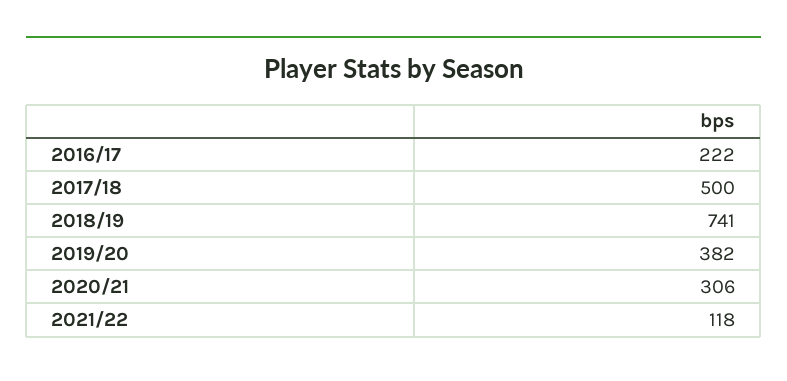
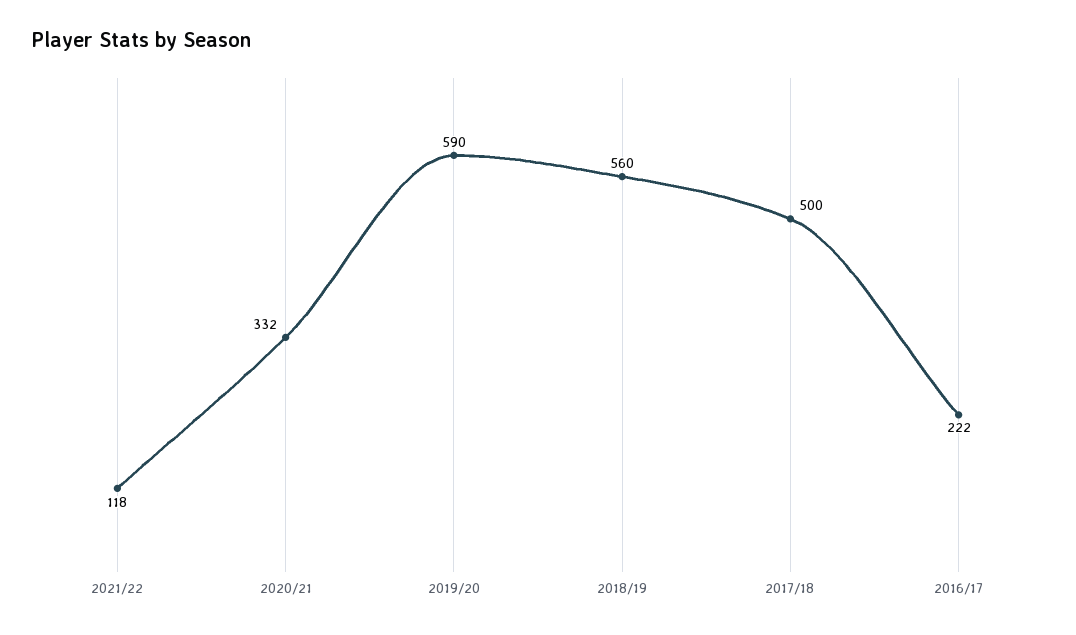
2018/19: 741 -> 560
2019/20: 382 -> 590
2020/21: 306 -> 332

